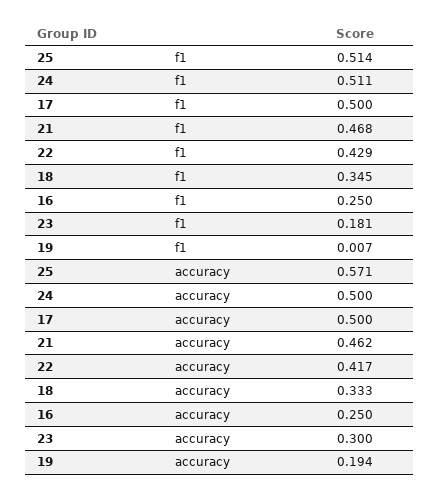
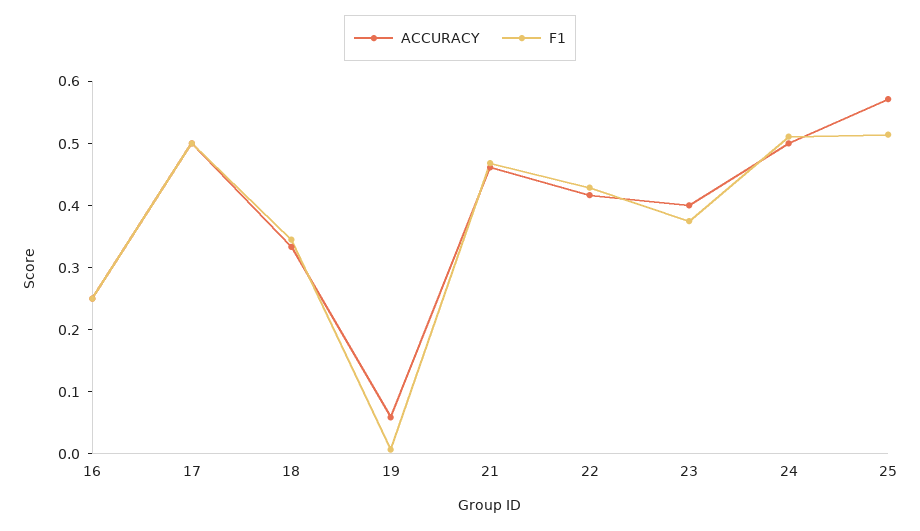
f1, 23: 0.181 -> 0.38
accuracy, 23: 0.3 -> 0.4
accuracy, 19: 0.194 -> 0.06

